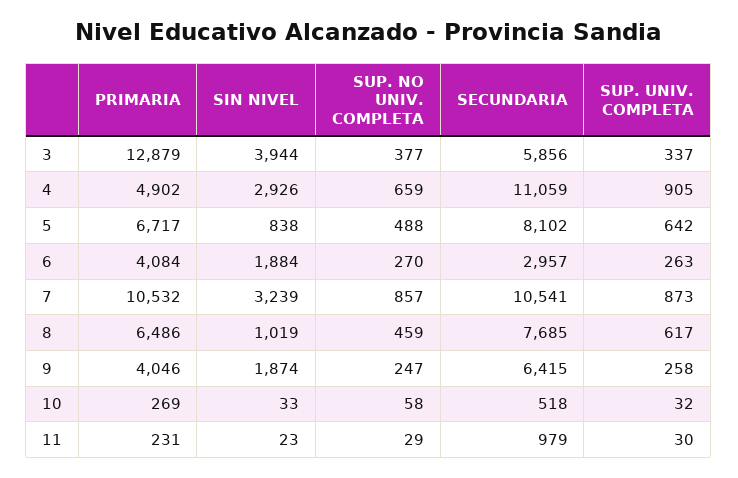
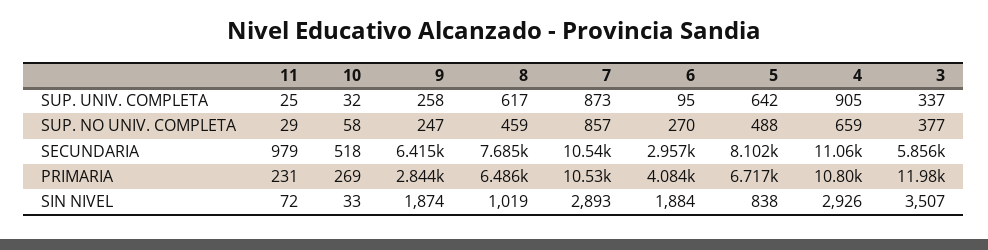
PRIMARIA, 3: 12879 -> 11980
SIN NIVEL, 3: 3944 -> 3507
PRIMARIA, 4: 4902 -> 10800
SUP. UNIV. COMPLETA, 6: 263 -> 95
SIN NIVEL, 7: 3239 -> 2893
PRIMARIA, 9: 4046 -> 2844
SIN NIVEL, 11: 23 -> 72
SUP. UNIV. COMPLETA, 11: 30 -> 25

